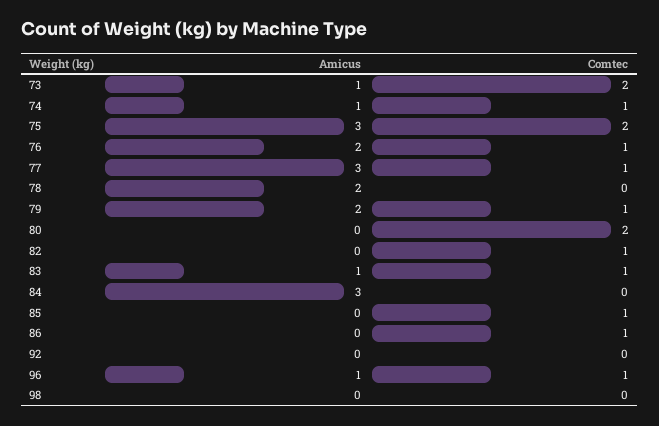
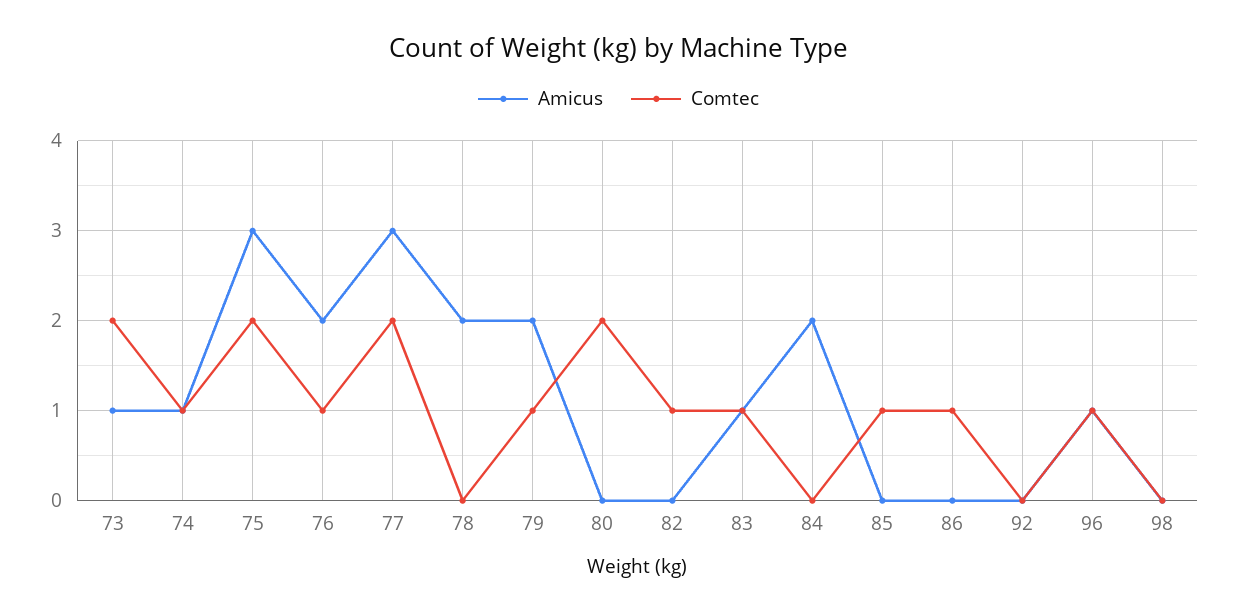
Comtec, 77: 1 -> 2
Amicus, 84: 3 -> 2

